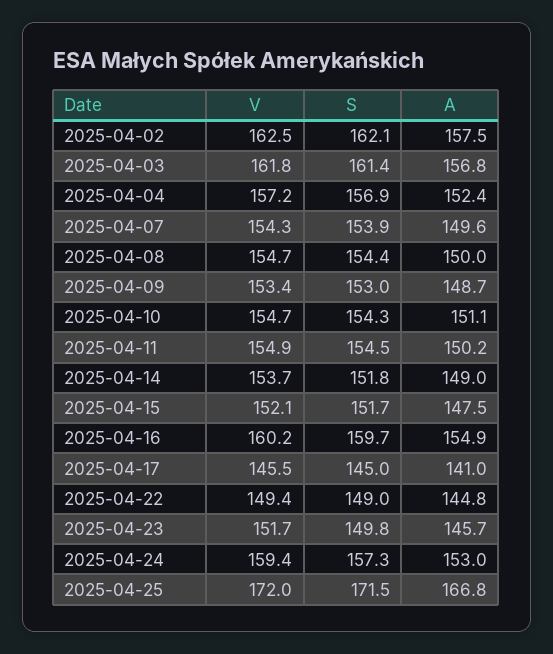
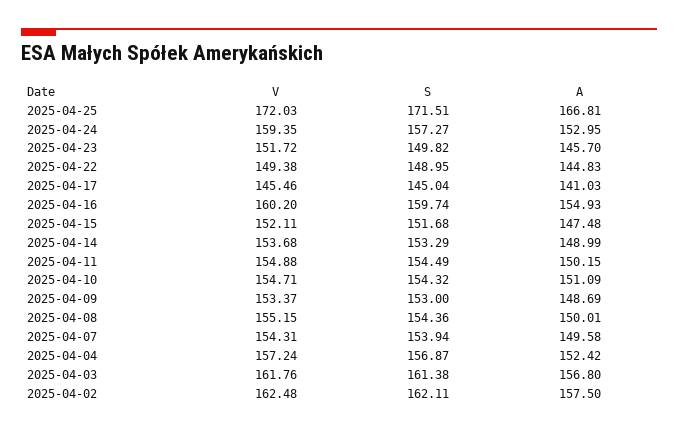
V, 2025-04-08: 154.7 -> 155.15
S, 2025-04-14: 151.8 -> 153.29

